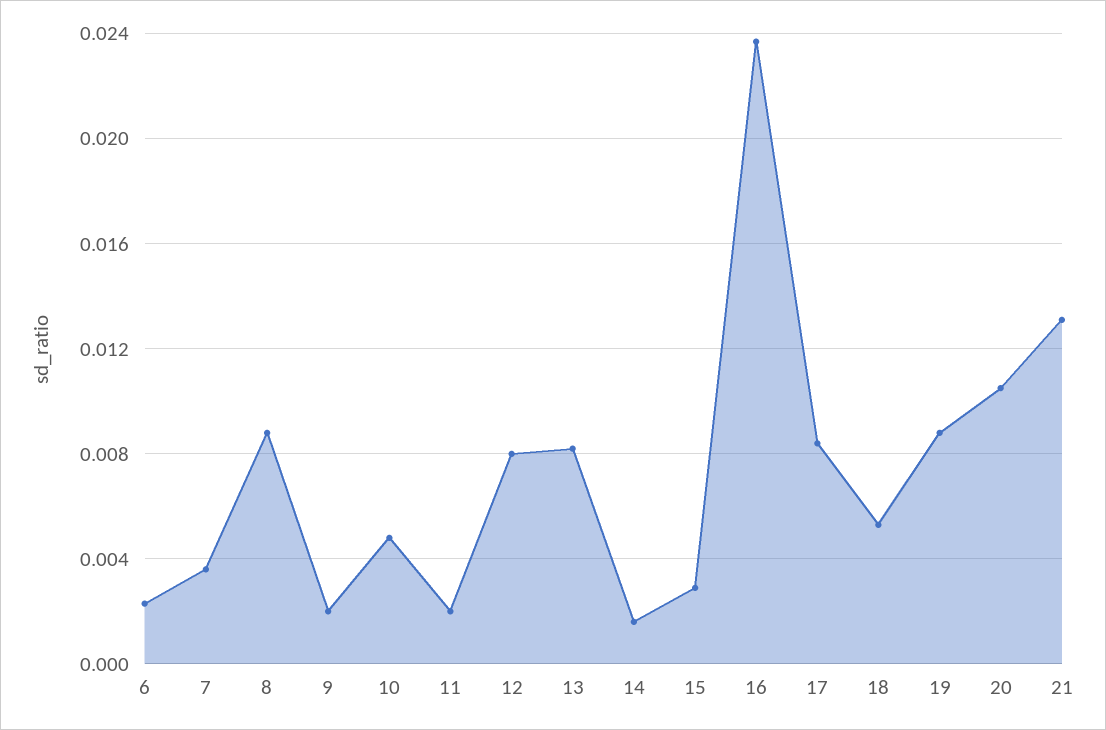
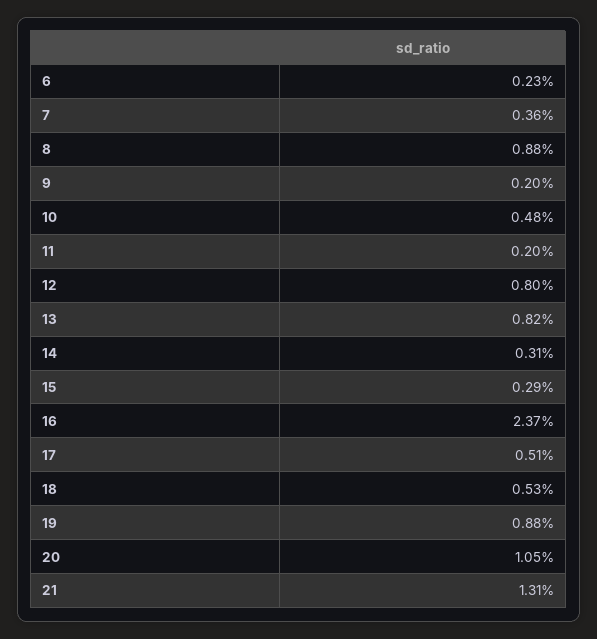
14: 0.0015 -> 0.0031
17: 0.0085 -> 0.0051

